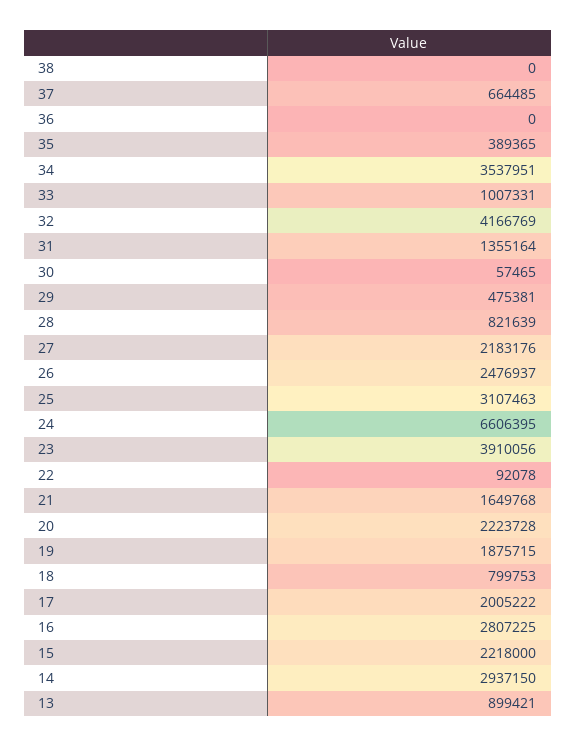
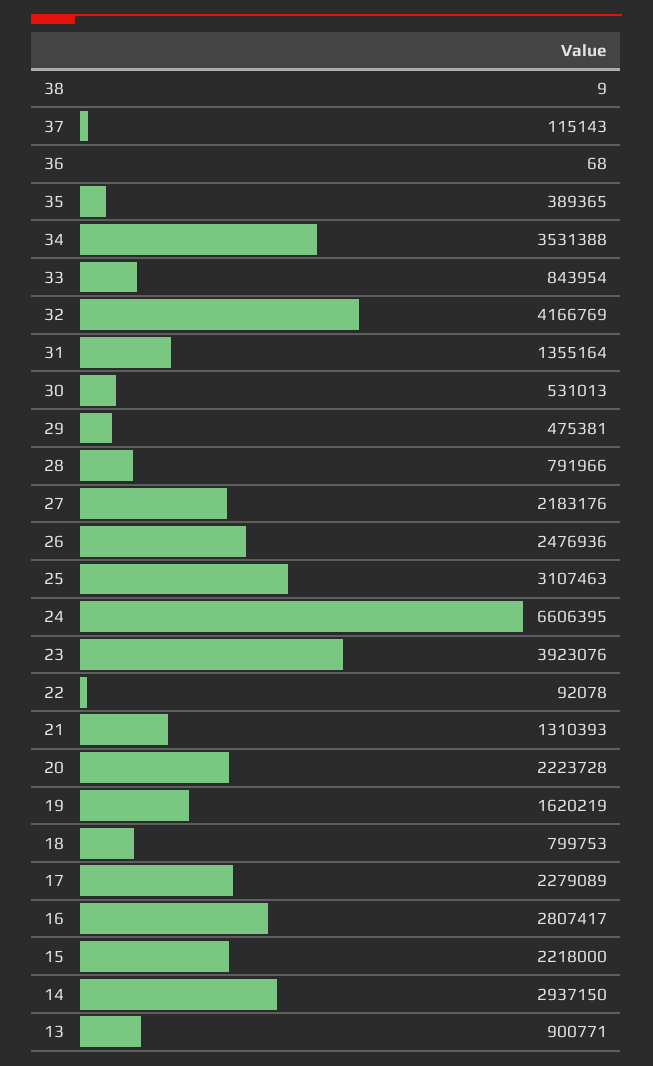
38: 0 -> 9
37: 664485 -> 115143
36: 0 -> 68
34: 3537951 -> 3531388
33: 1007331 -> 843954
30: 57465 -> 531013
28: 821639 -> 791966
26: 2476937 -> 2476936
23: 3910056 -> 3923076
21: 1649768 -> 1310393
19: 1875715 -> 1620219
17: 2005222 -> 2279089
16: 2807225 -> 2807417
13: 899421 -> 900771

